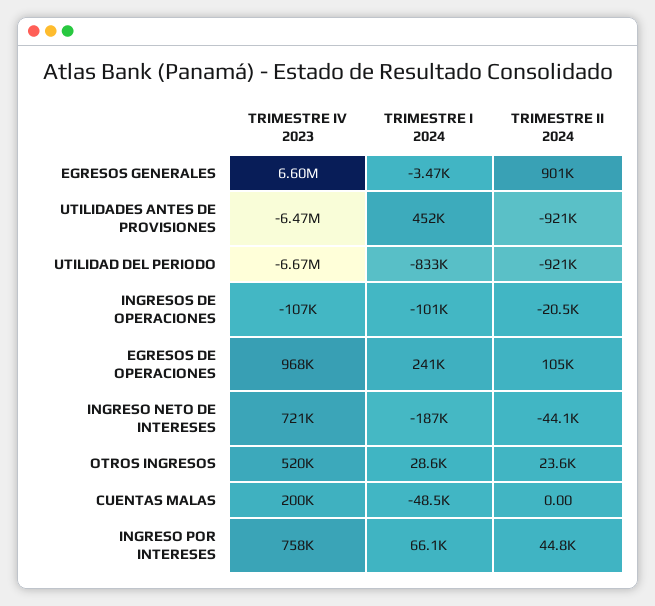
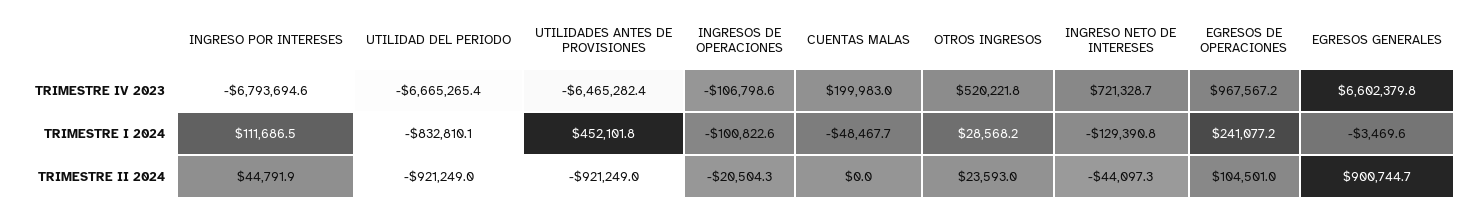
TRIMESTRE I 2024, INGRESO NETO DE INTERESES: -187000 -> -129390.8
TRIMESTRE IV 2023, INGRESO POR INTERESES: 758000 -> -6793694.6
TRIMESTRE I 2024, INGRESO POR INTERESES: 66100 -> 111686.5

